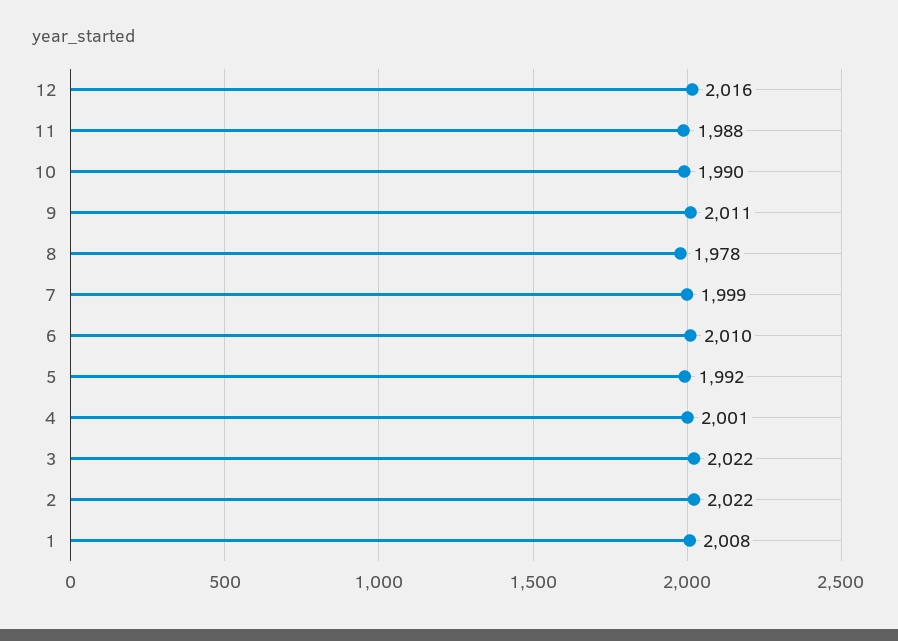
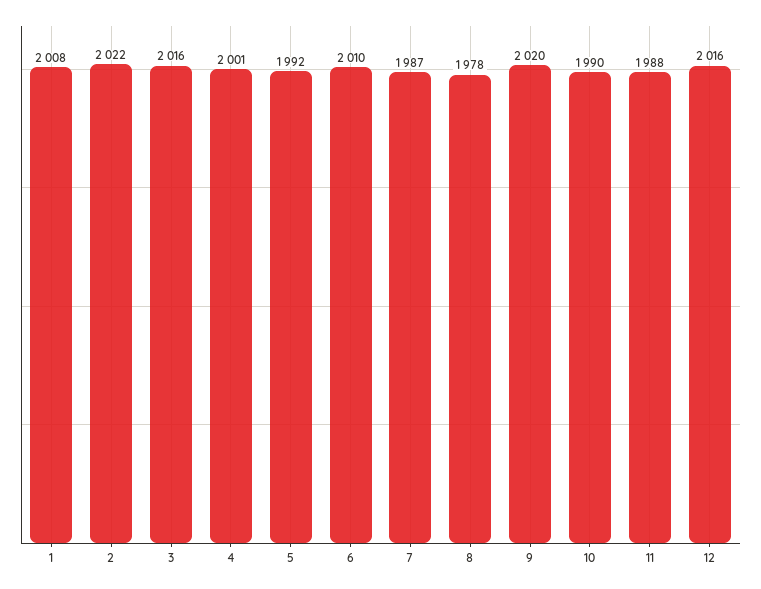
9: 2011 -> 2020
7: 1999 -> 1987
3: 2022 -> 2016

